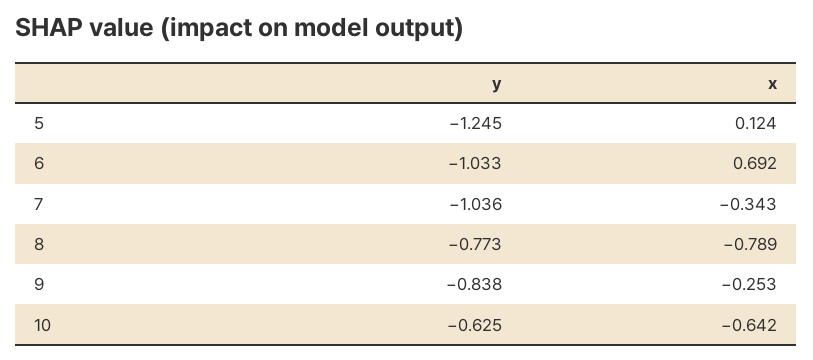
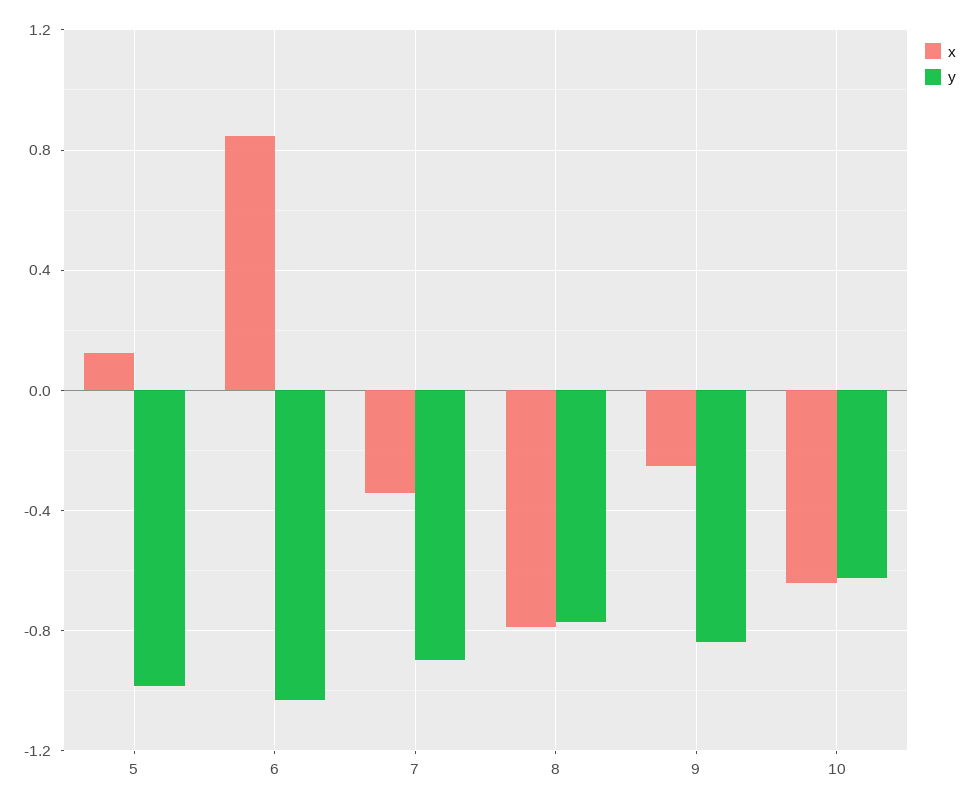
y, 5: -1.245 -> -1
x, 6: 0.692 -> 0.85
y, 7: -1.036 -> -0.9

